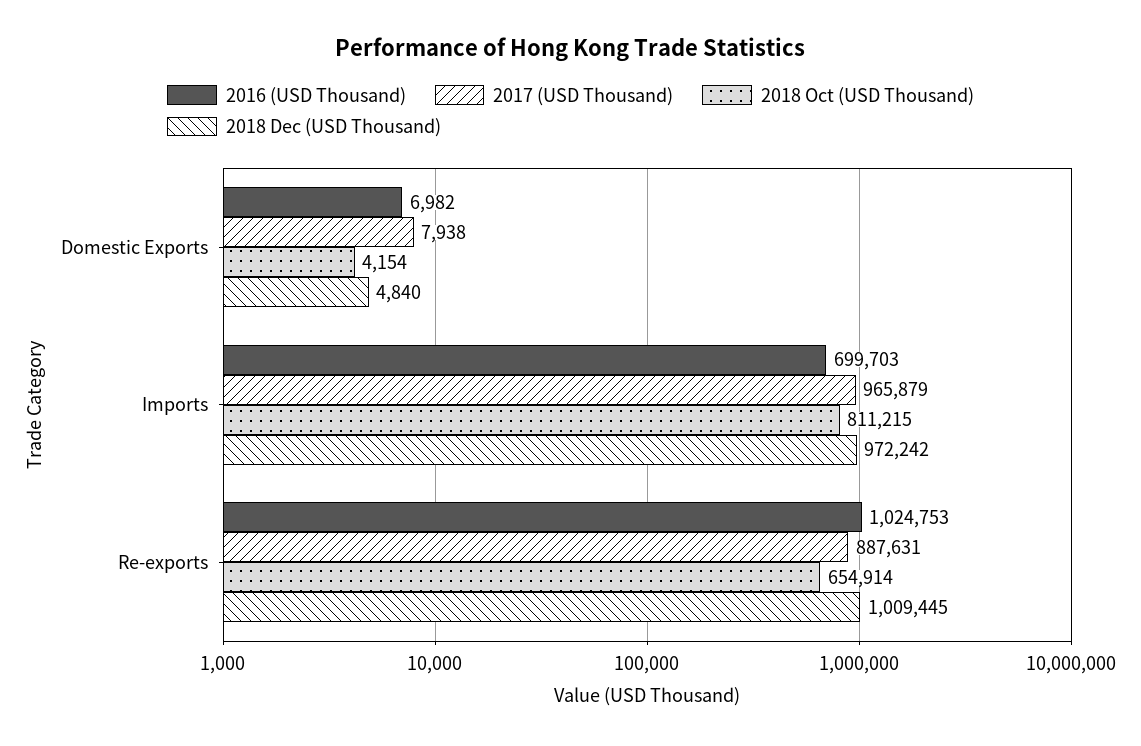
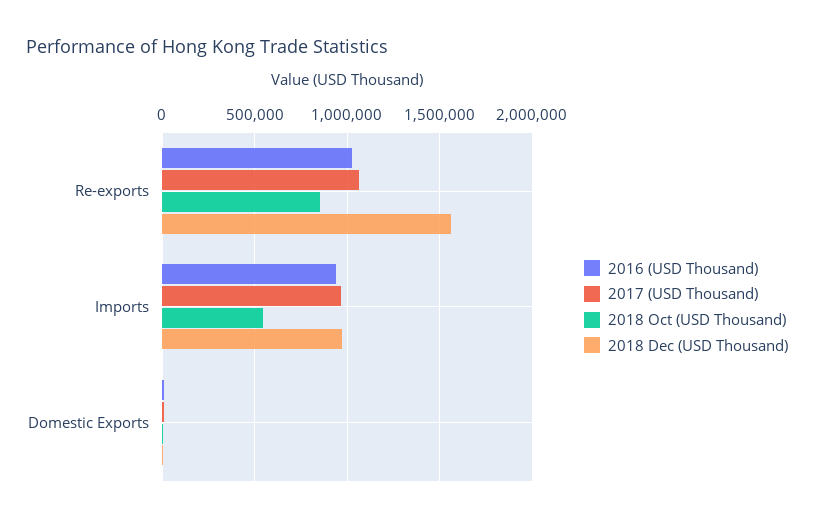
2016 (USD Thousand), Imports: 699703 -> 950000
2018 Oct (USD Thousand), Imports: 811215 -> 550000
2017 (USD Thousand), Re-exports: 887631 -> 1050000
2018 Oct (USD Thousand), Re-exports: 654914 -> 850000
2018 Dec (USD Thousand), Re-exports: 1009445 -> 1550000

